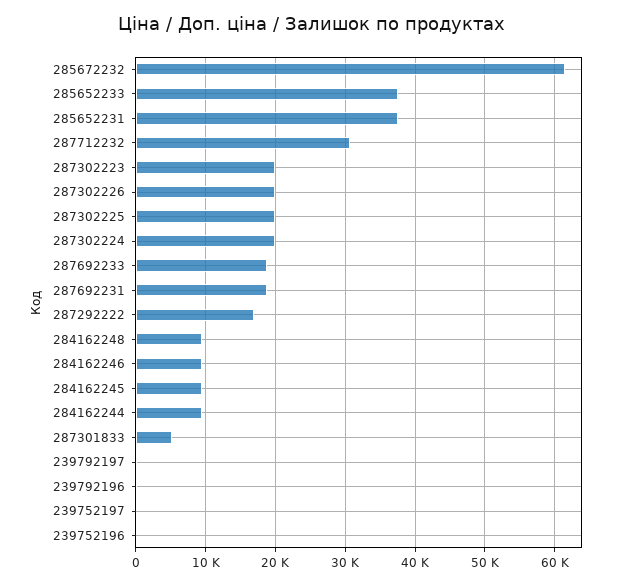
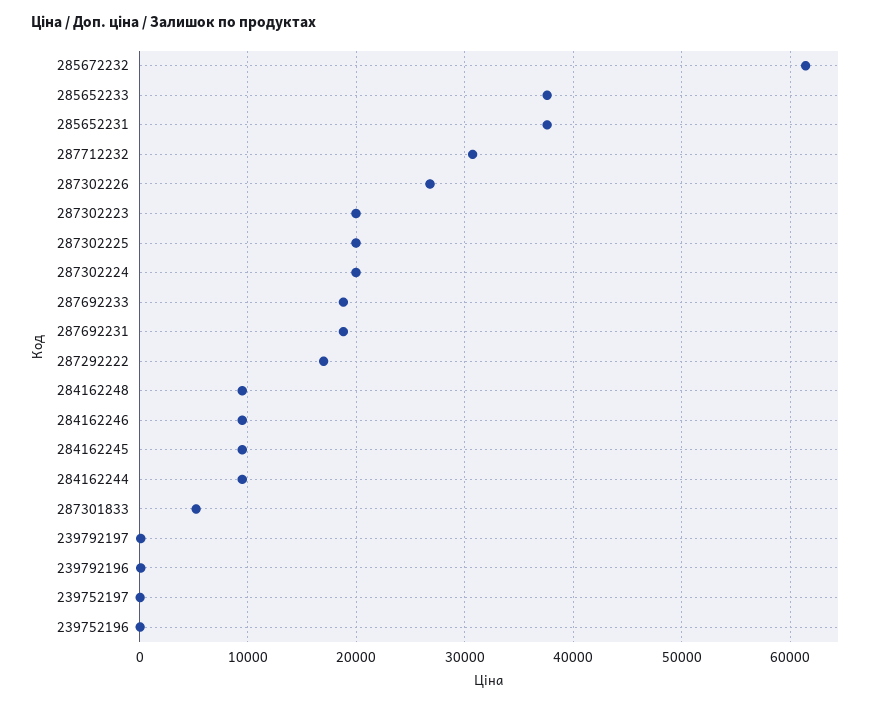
287302226: 20000 -> 27000

